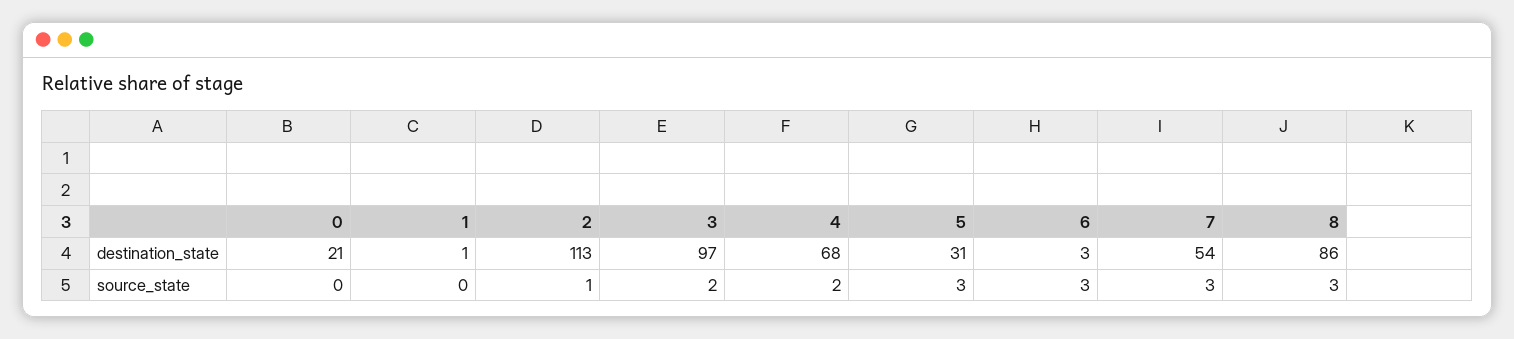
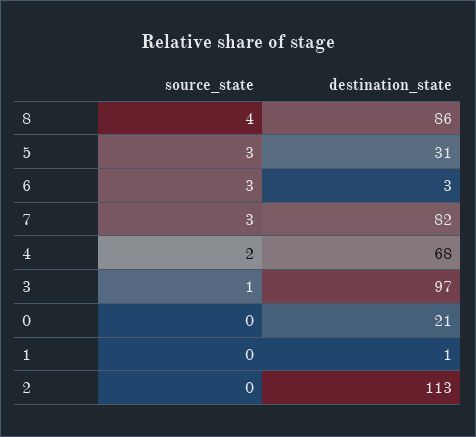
7, destination_state: 54 -> 82
2, source_state: 1 -> 0
3, source_state: 2 -> 1
8, source_state: 3 -> 4

